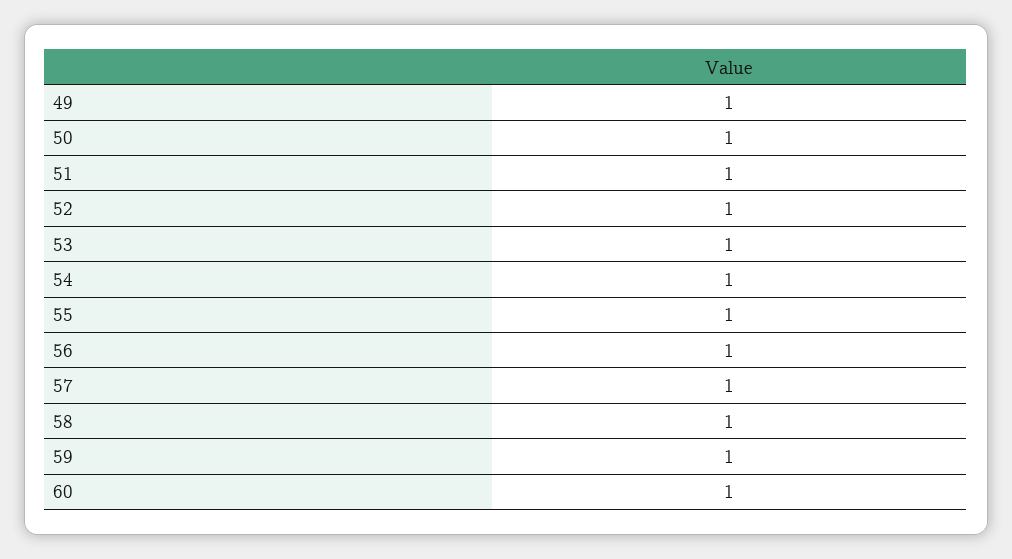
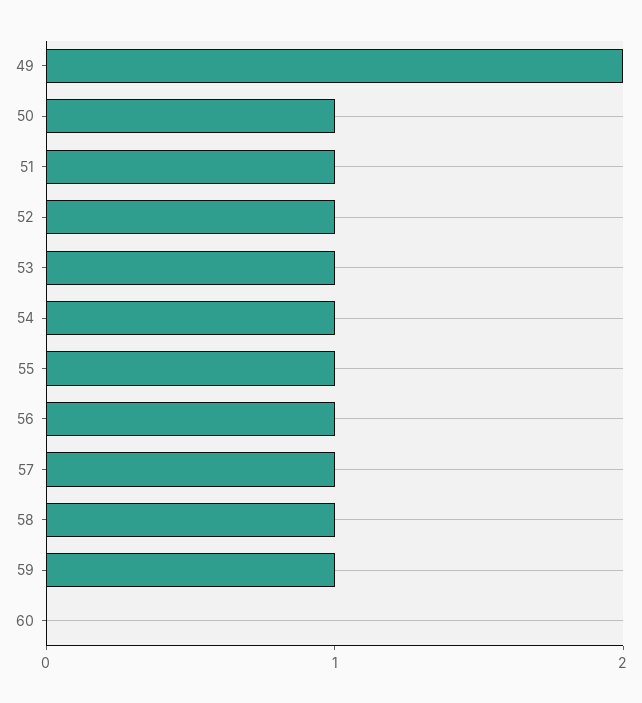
49: 1 -> 2
60: 1 -> 0

